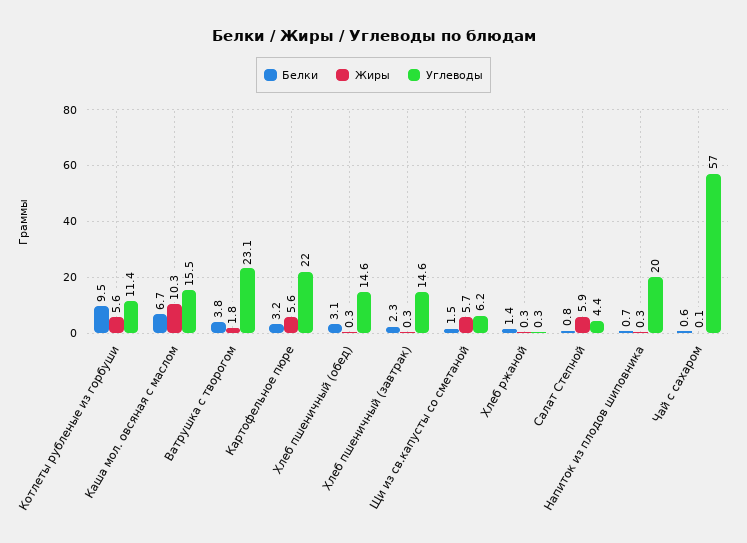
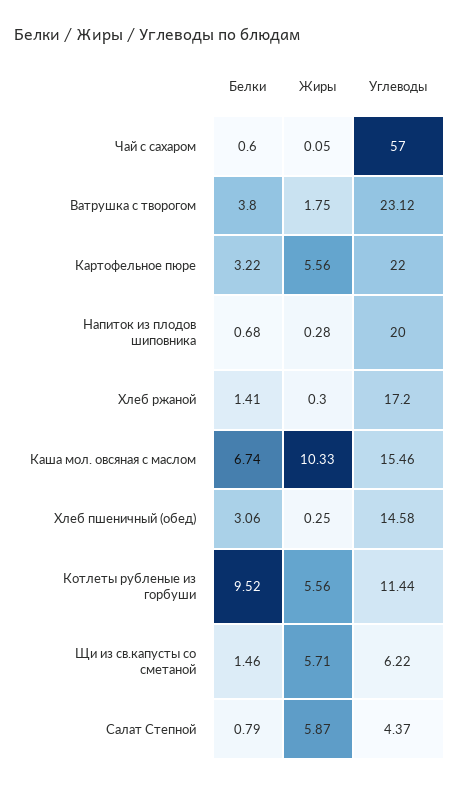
Белки, Хлеб пшеничный (завтрак): 2.3 -> none
Жиры, Хлеб пшеничный (завтрак): 0.3 -> none
Углеводы, Хлеб пшеничный (завтрак): 14.6 -> none
Углеводы, Хлеб ржаной: 0.3 -> 17.2

